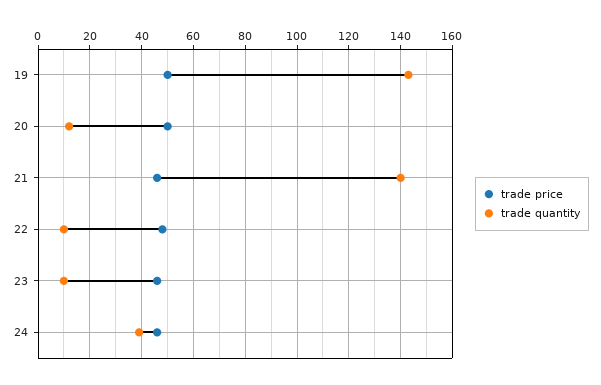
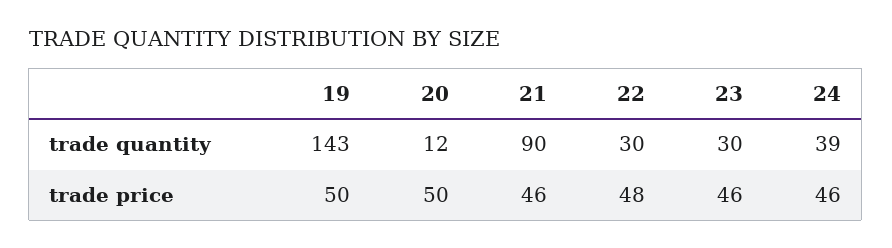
trade quantity, 21: 140 -> 90
trade quantity, 22: 10 -> 30
trade quantity, 23: 10 -> 30

